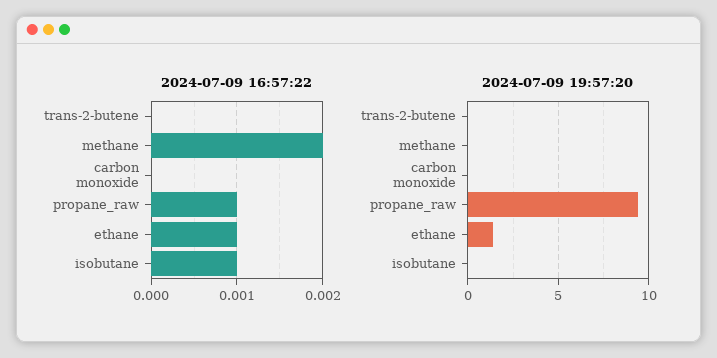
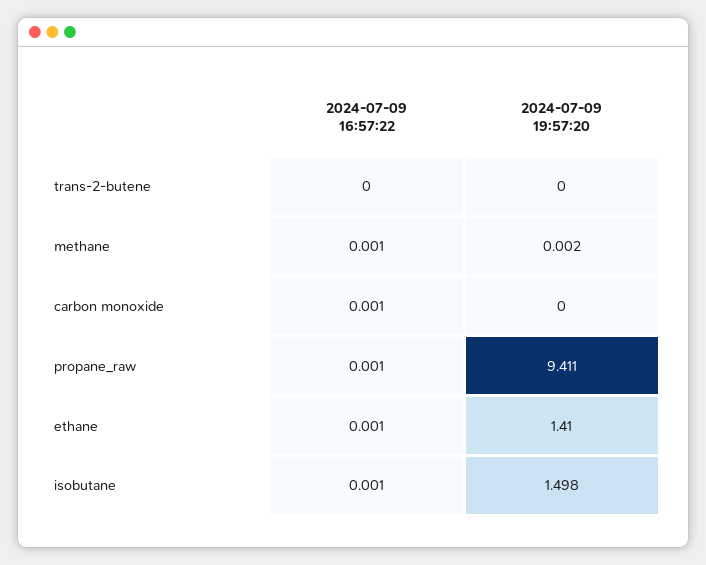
2024-07-09 16:57:22, methane: 0.002 -> 0.001
2024-07-09 16:57:22, carbon monoxide: 0 -> 0.001
2024-07-09 19:57:20, isobutane: 0 -> 1.498

